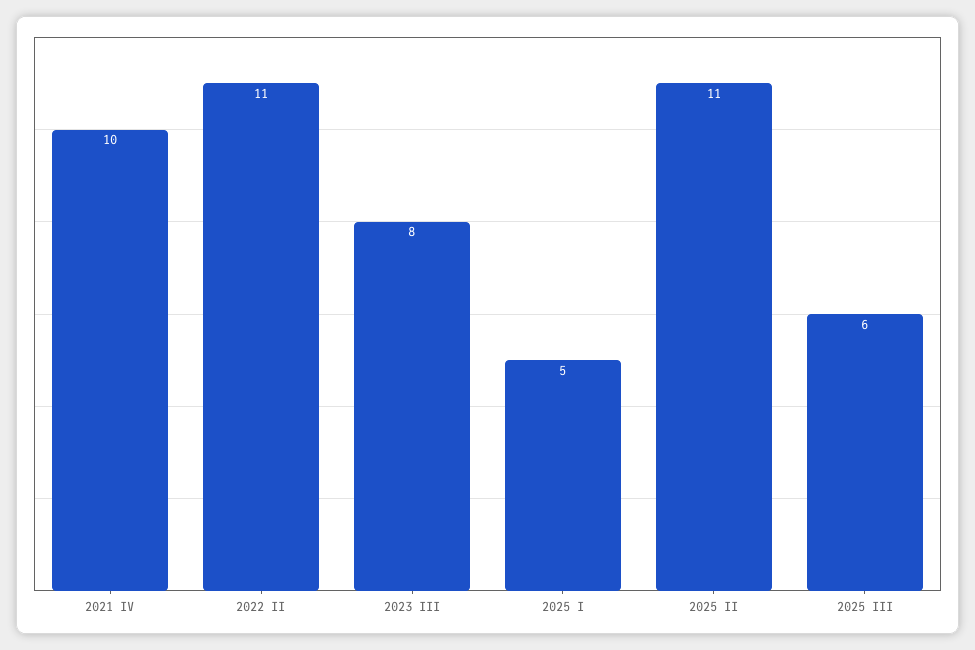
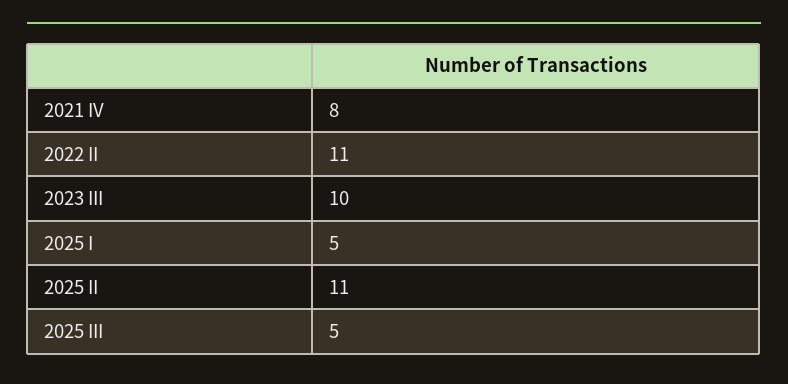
2021 IV: 10 -> 8
2023 III: 8 -> 10
2025 III: 6 -> 5

